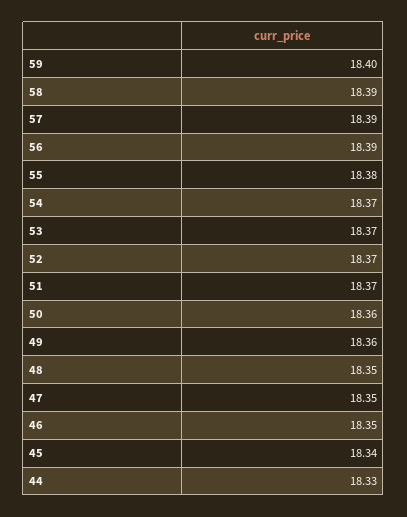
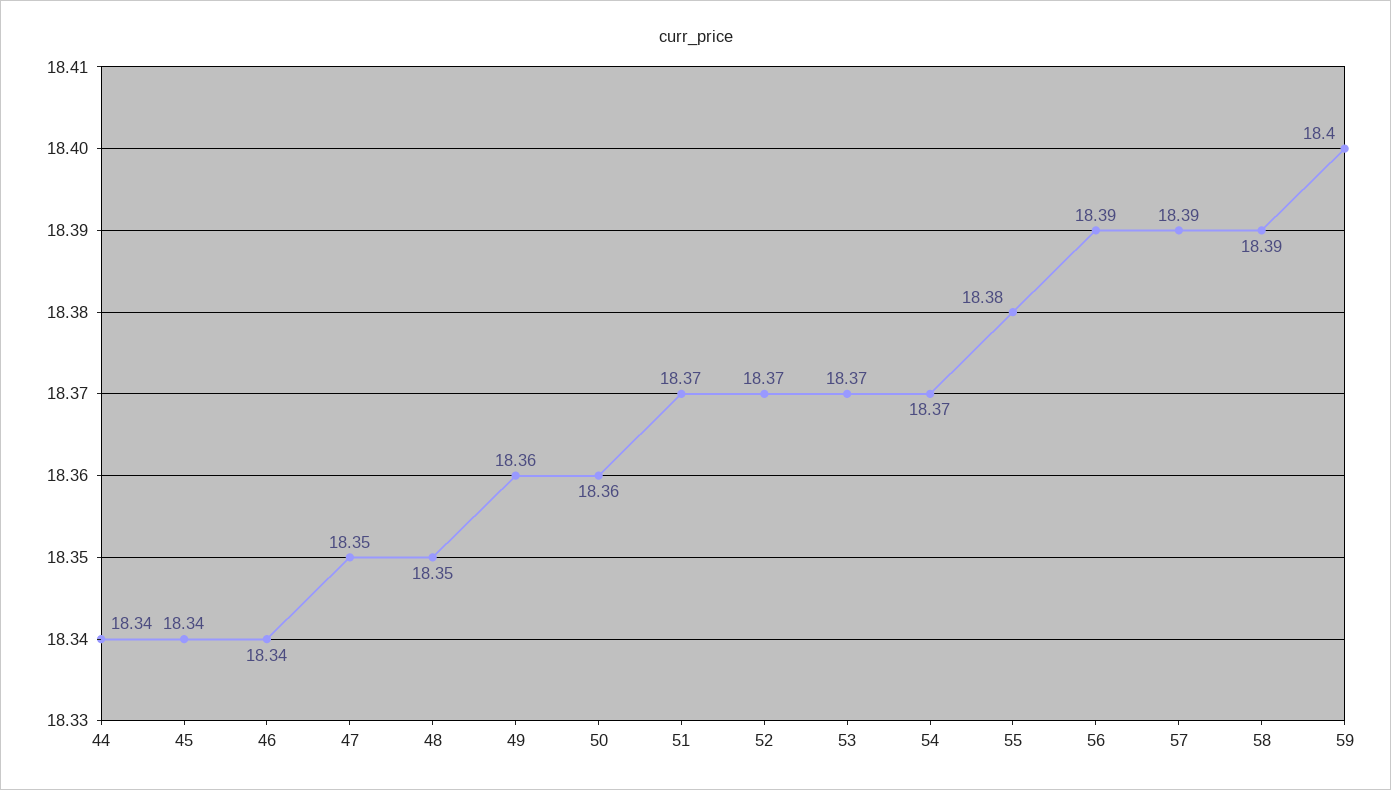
46: 18.35 -> 18.34
44: 18.33 -> 18.34

